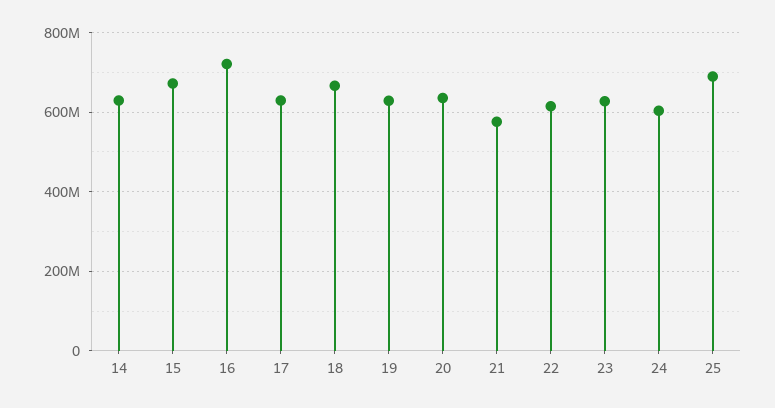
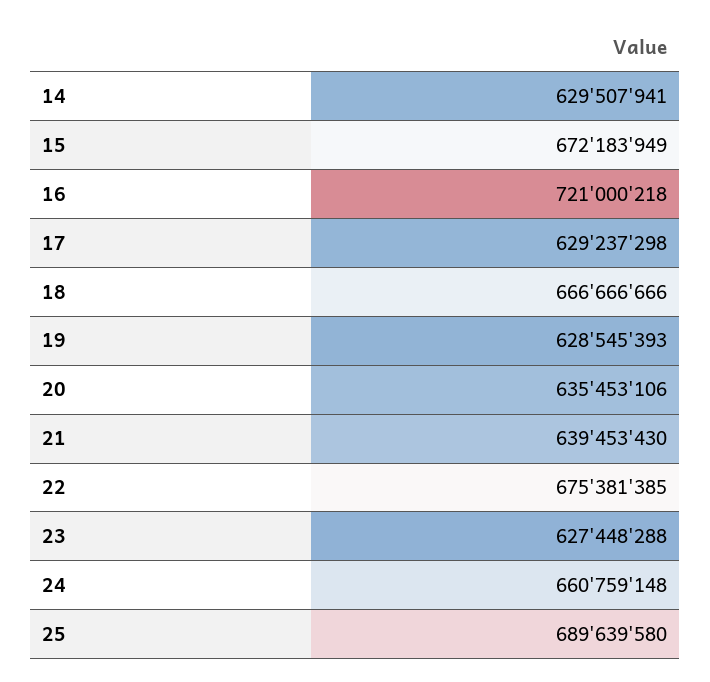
21: 580000000 -> 639453430
22: 620000000 -> 675381385
24: 600000000 -> 660759148

